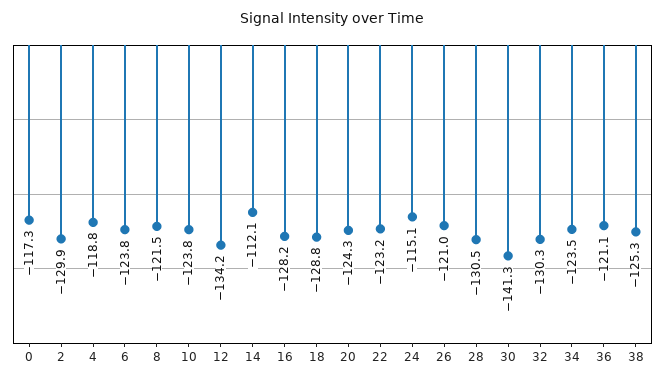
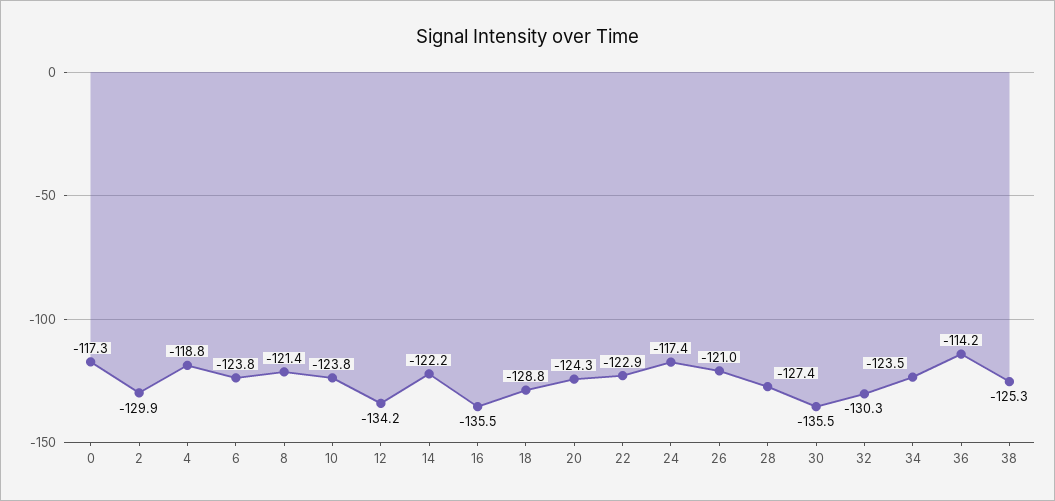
8: -121.5 -> -121.4
14: -112.1 -> -122.2
16: -128.2 -> -135.5
22: -123.2 -> -122.9
24: -115.1 -> -117.4
28: -130.5 -> -127.4
30: -141.3 -> -135.5
36: -121.1 -> -114.2

